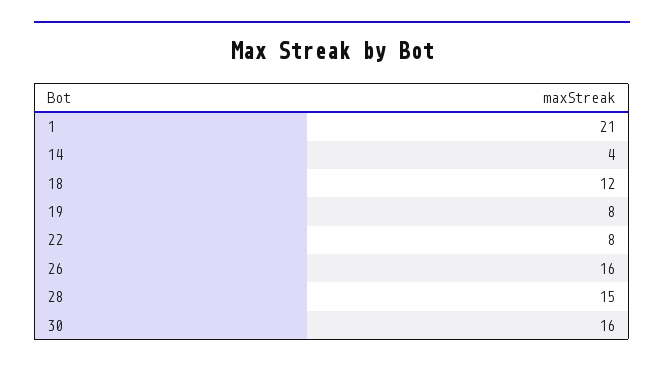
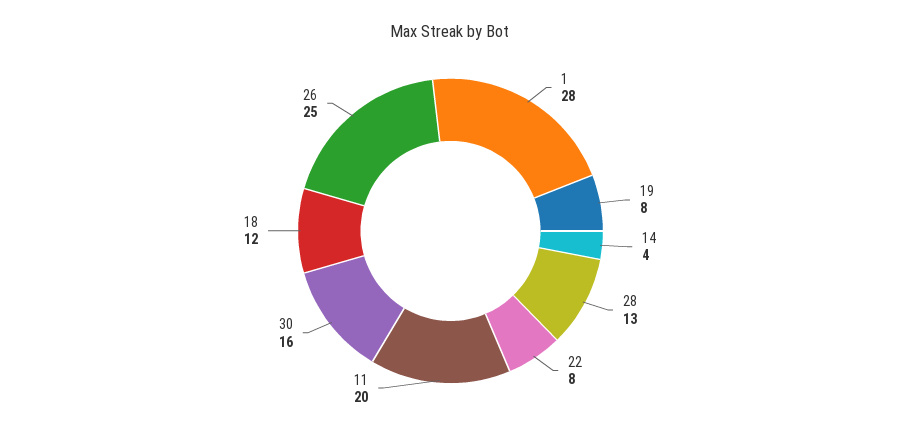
1: 21 -> 28
26: 16 -> 25
28: 15 -> 13
11: none -> 20

